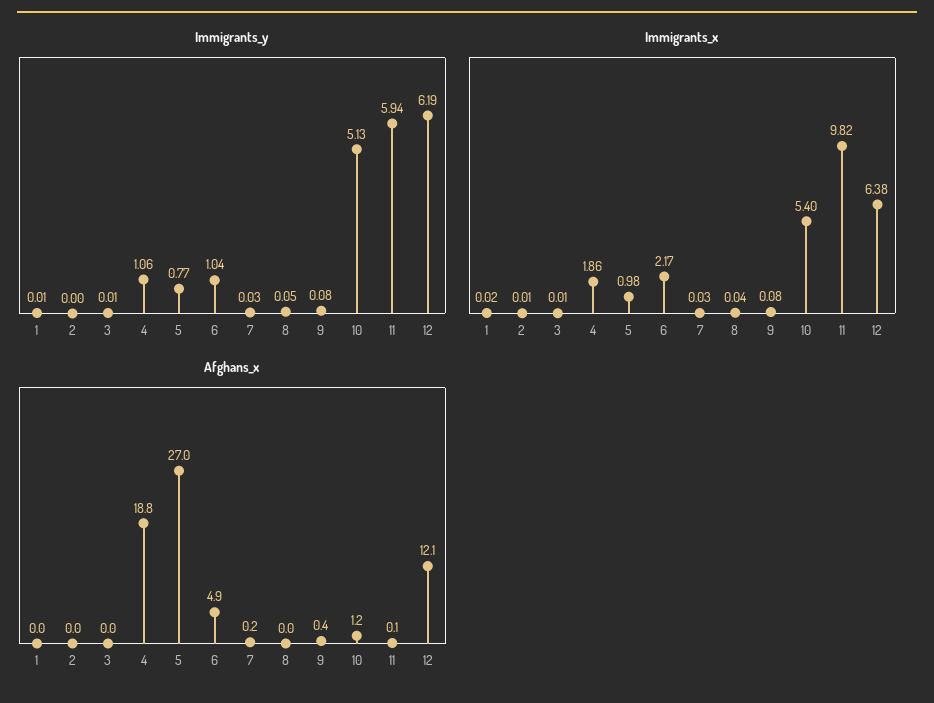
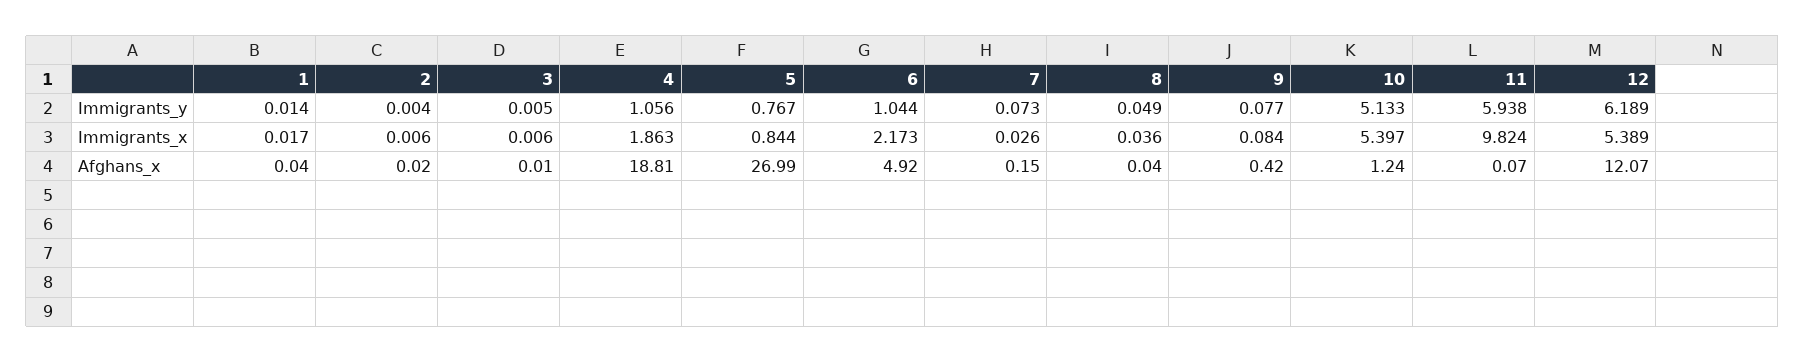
Immigrants_y, 7: 0.03 -> 0.073
Immigrants_x, 5: 0.98 -> 0.844
Immigrants_x, 12: 6.38 -> 5.389

